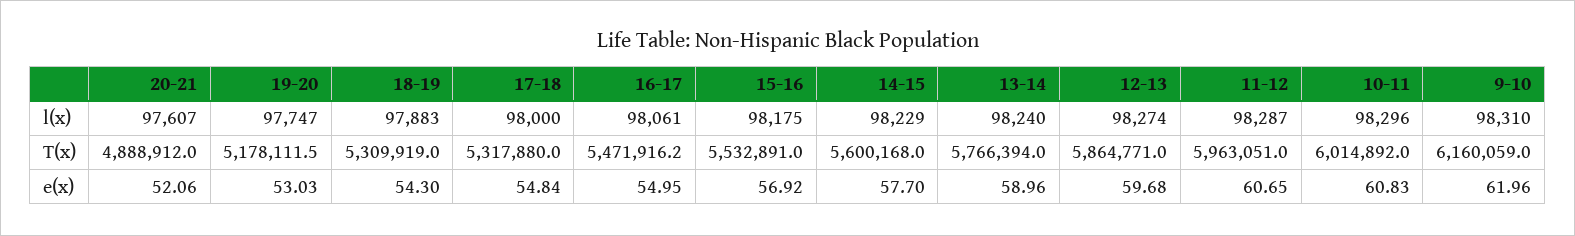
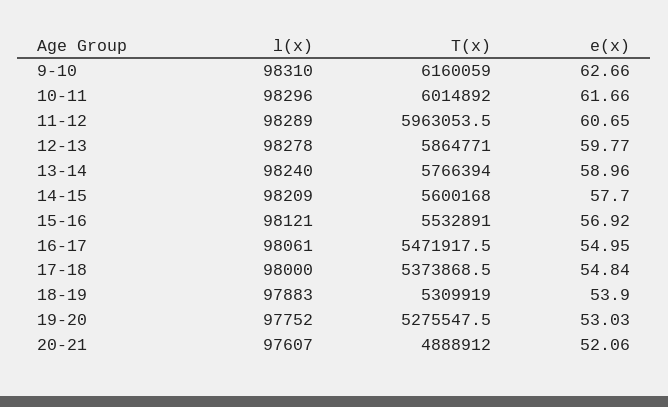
19-20, l(x): 97747 -> 97752
15-16, l(x): 98175 -> 98121
14-15, l(x): 98229 -> 98209
12-13, l(x): 98274 -> 98278
11-12, l(x): 98287 -> 98289
19-20, T(x): 5178111.5 -> 5275547.5
17-18, T(x): 5317880 -> 5373868.5
16-17, T(x): 5471916.2 -> 5471917.5
11-12, T(x): 5963051 -> 5963053.5
18-19, e(x): 54.3 -> 53.9
12-13, e(x): 59.68 -> 59.77
10-11, e(x): 60.83 -> 61.66
9-10, e(x): 61.96 -> 62.66

